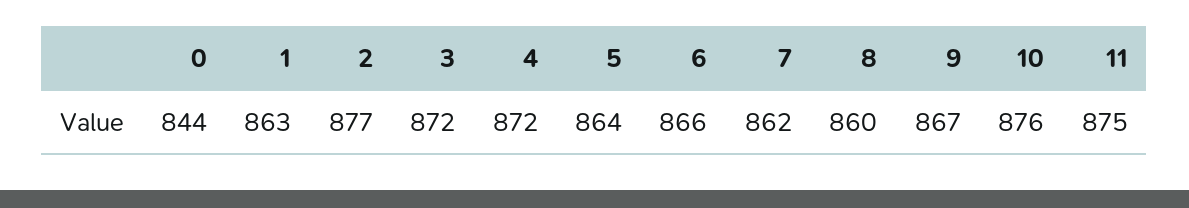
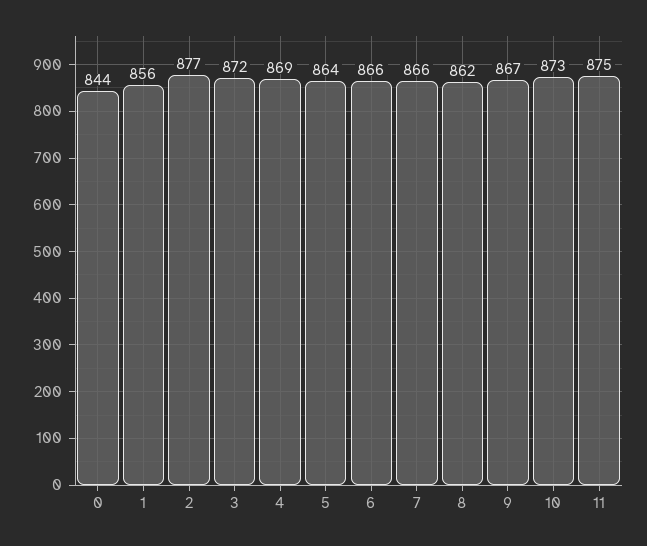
1: 863 -> 856
4: 872 -> 869
7: 862 -> 866
8: 860 -> 862
10: 876 -> 873

